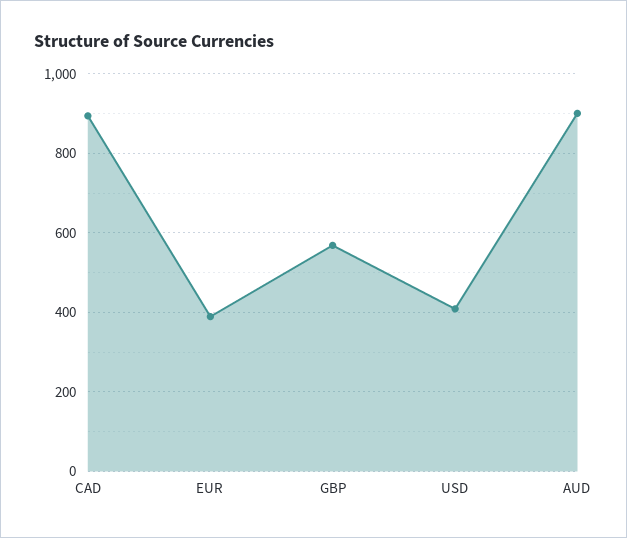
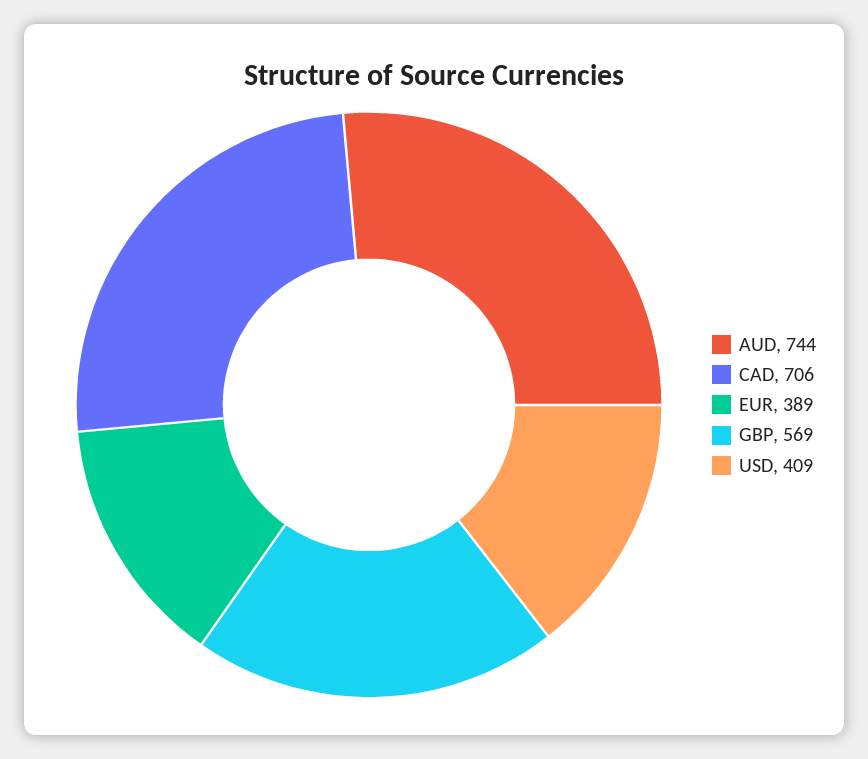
CAD: 900 -> 706
AUD: 900 -> 744

